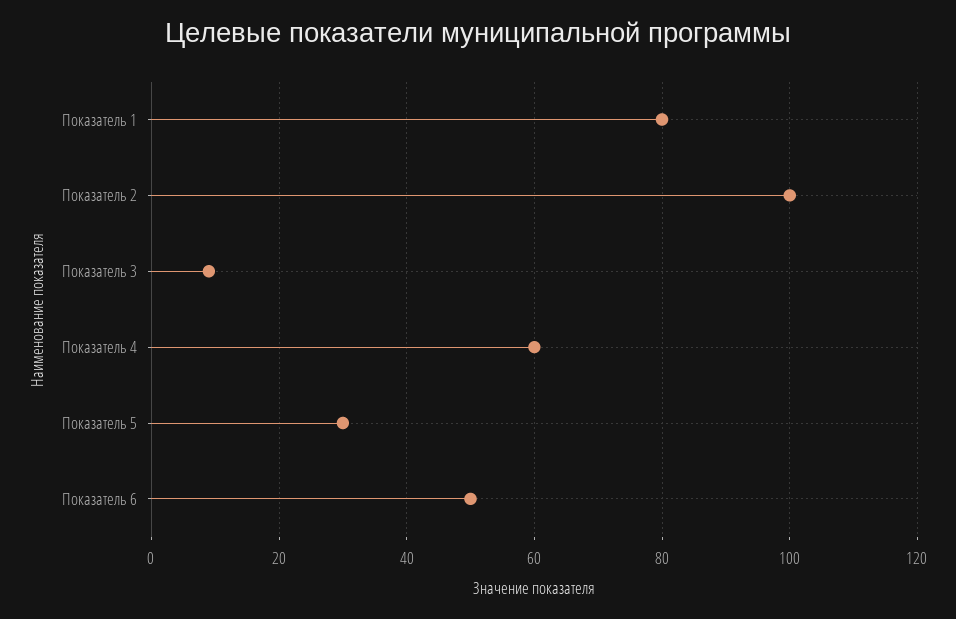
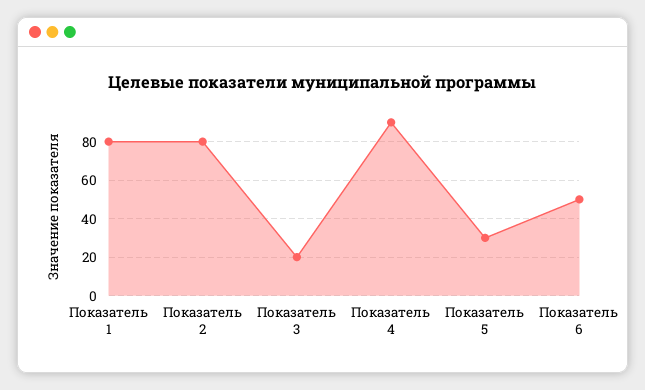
Показатель 2: 100 -> 80
Показатель 3: 10 -> 20
Показатель 4: 60 -> 90

